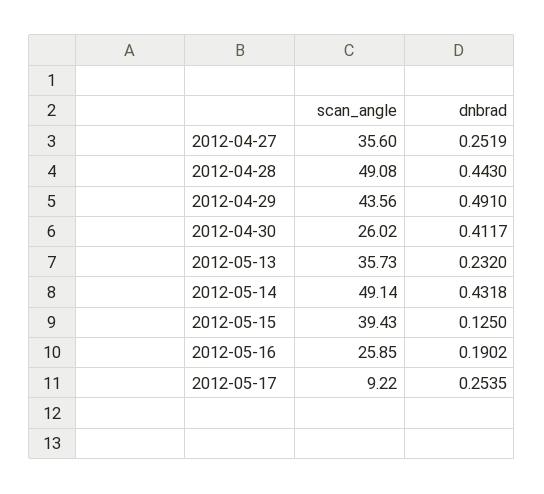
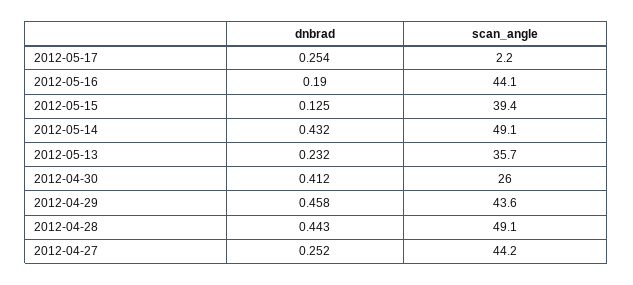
scan_angle, 2012-04-27: 35.6 -> 44.2
dnbrad, 2012-04-29: 0.491 -> 0.458
scan_angle, 2012-05-16: 25.85 -> 44.1
scan_angle, 2012-05-17: 9.22 -> 2.2

